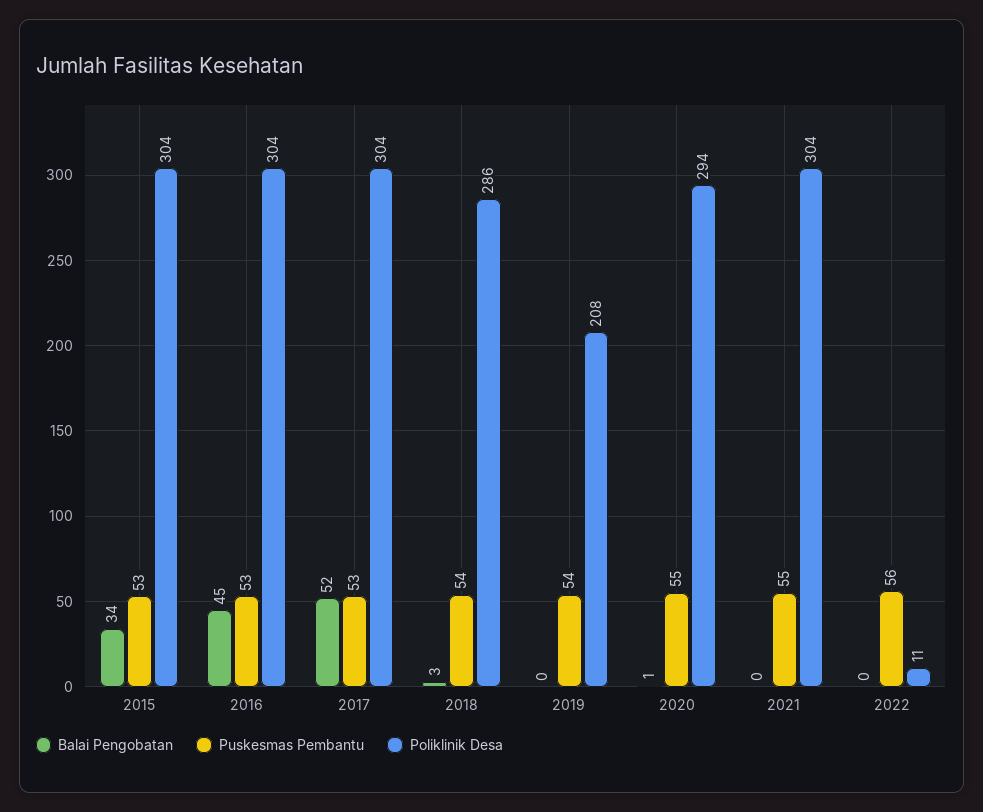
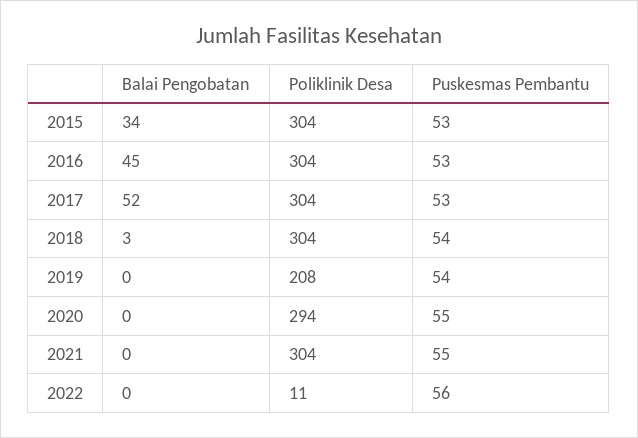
Poliklinik Desa, 2018: 286 -> 304
Balai Pengobatan, 2020: 1 -> 0

